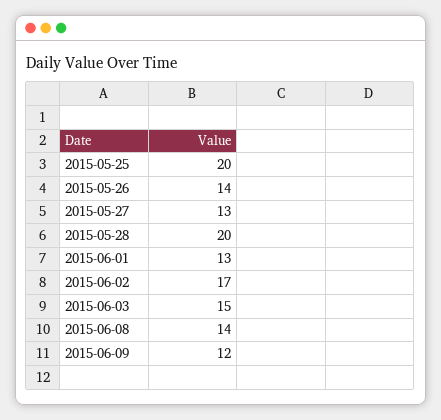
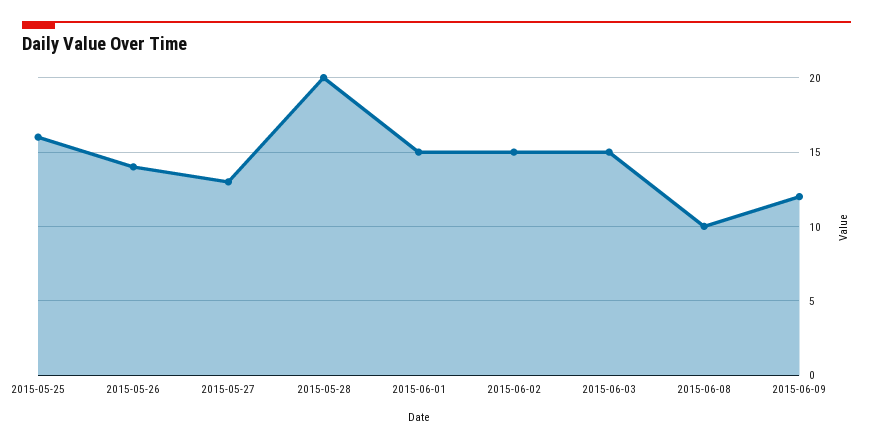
2015-05-25: 20 -> 16
2015-06-01: 13 -> 15
2015-06-02: 17 -> 15
2015-06-08: 14 -> 10

